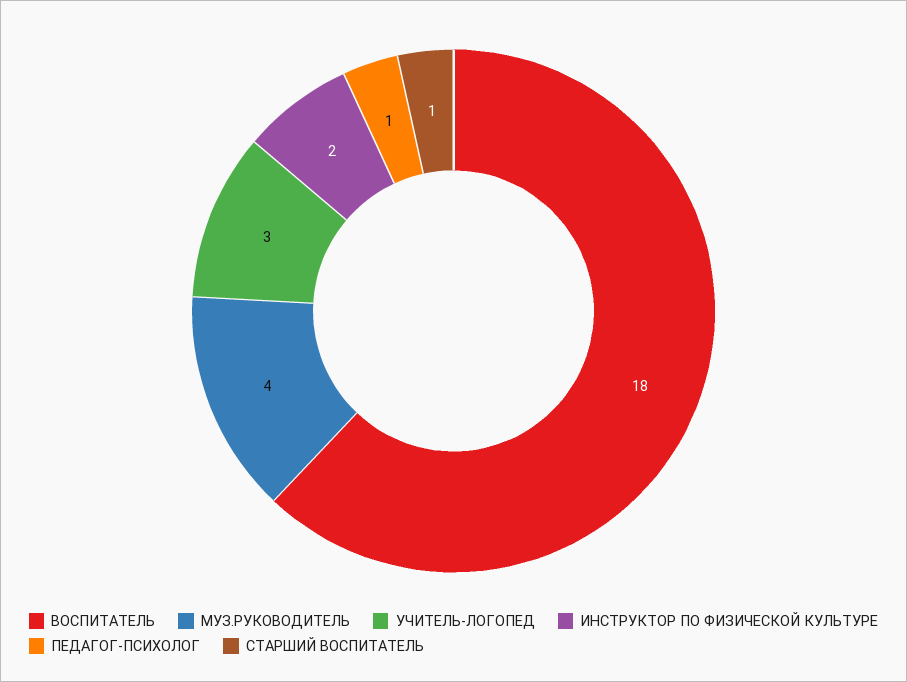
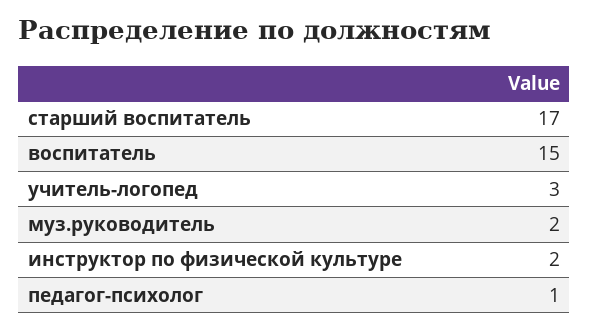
ВОСПИТАТЕЛЬ: 18 -> 15
МУЗ.РУКОВОДИТЕЛЬ: 4 -> 2
СТАРШИЙ ВОСПИТАТЕЛЬ: 1 -> 17

